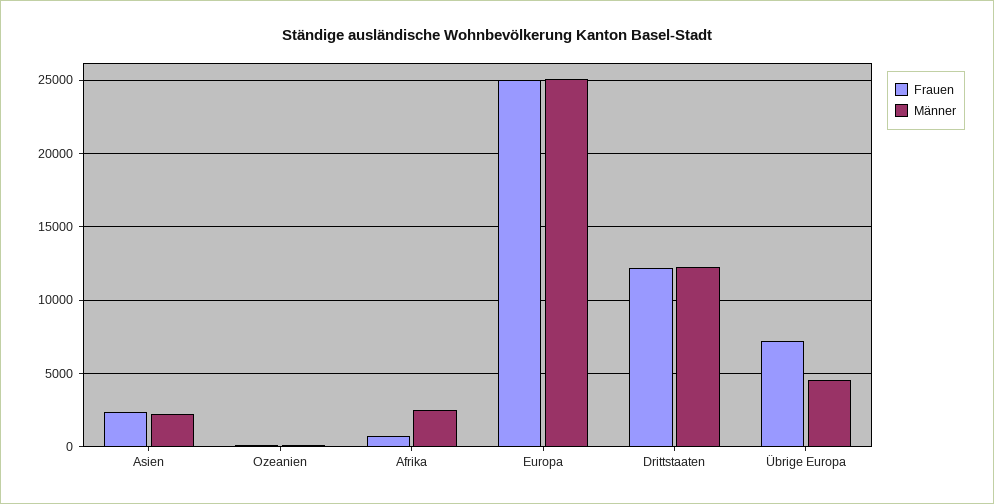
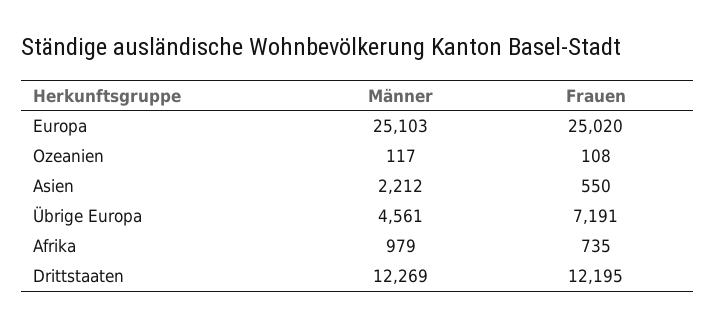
Frauen, Asien: 2500 -> 550
Männer, Afrika: 2500 -> 979

